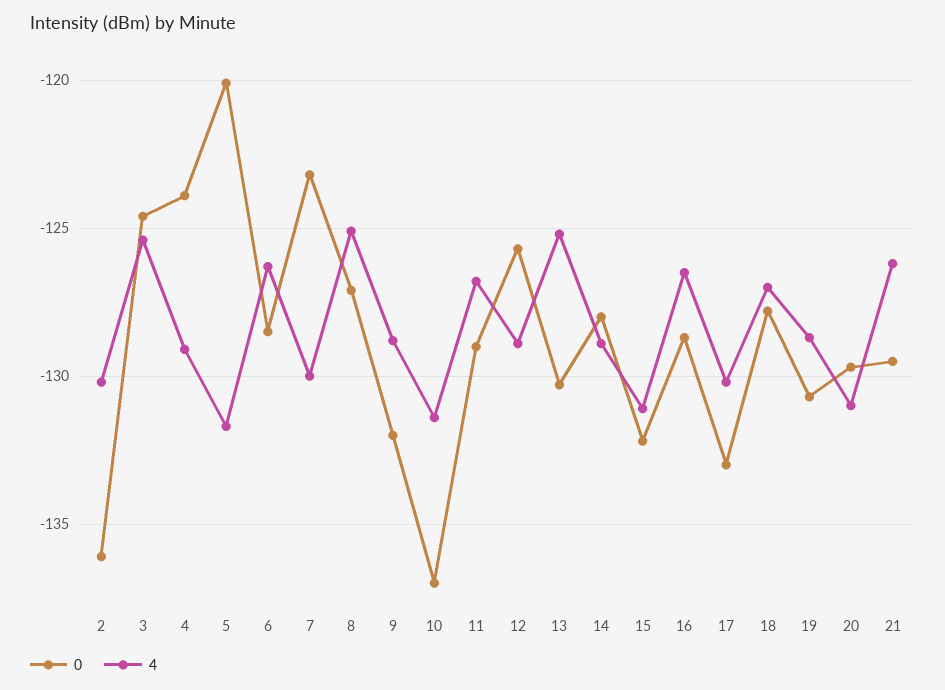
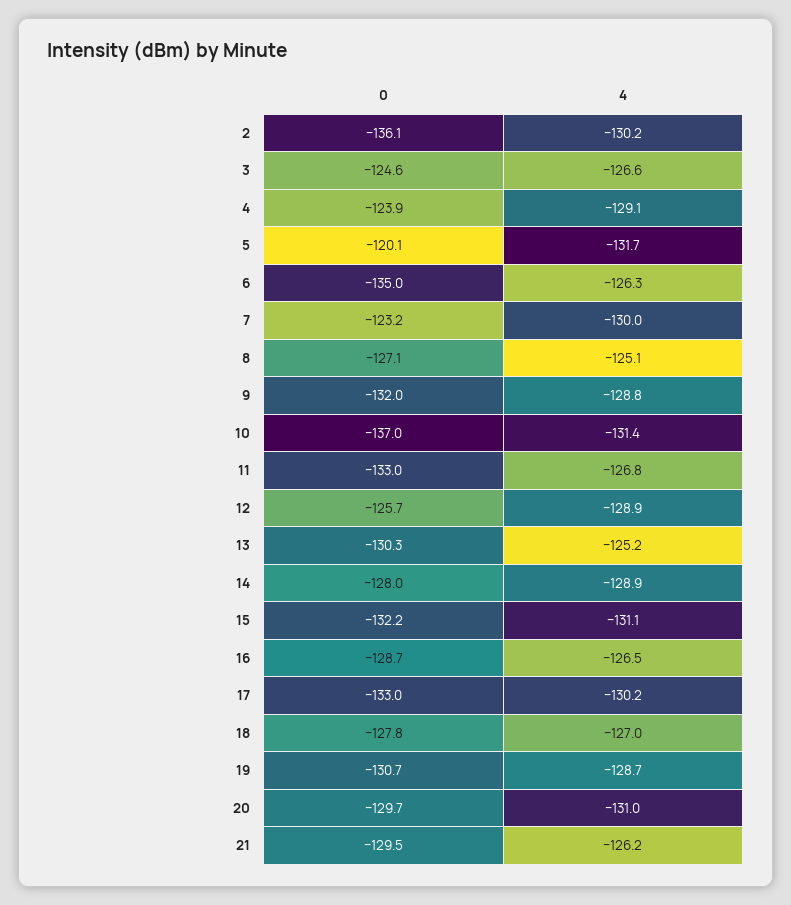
4, 3: -125.5 -> -126.6
0, 6: -128.5 -> -135
0, 11: -129 -> -133

